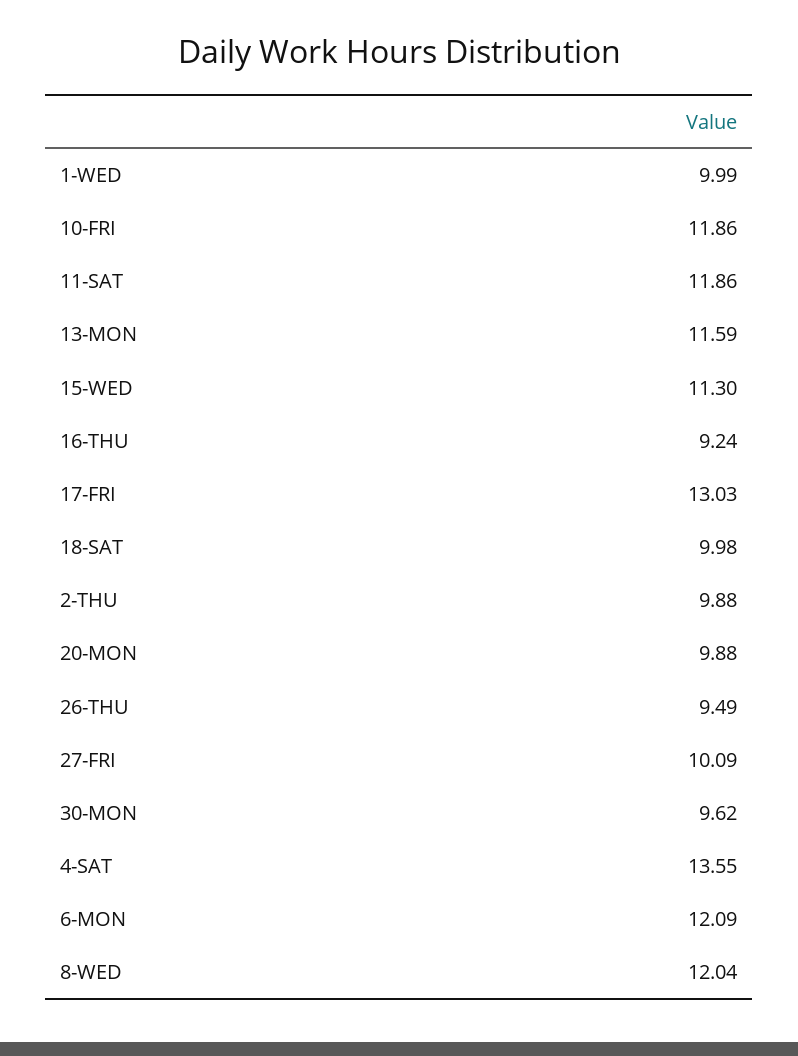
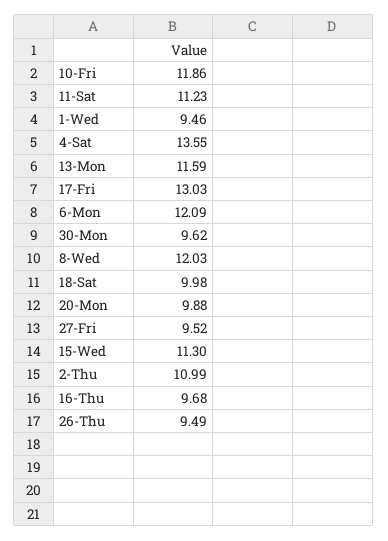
1-WED: 9.99 -> 9.46
11-SAT: 11.86 -> 11.23
16-THU: 9.24 -> 9.68
2-THU: 9.88 -> 10.99
27-FRI: 10.09 -> 9.52
8-WED: 12.04 -> 12.03

